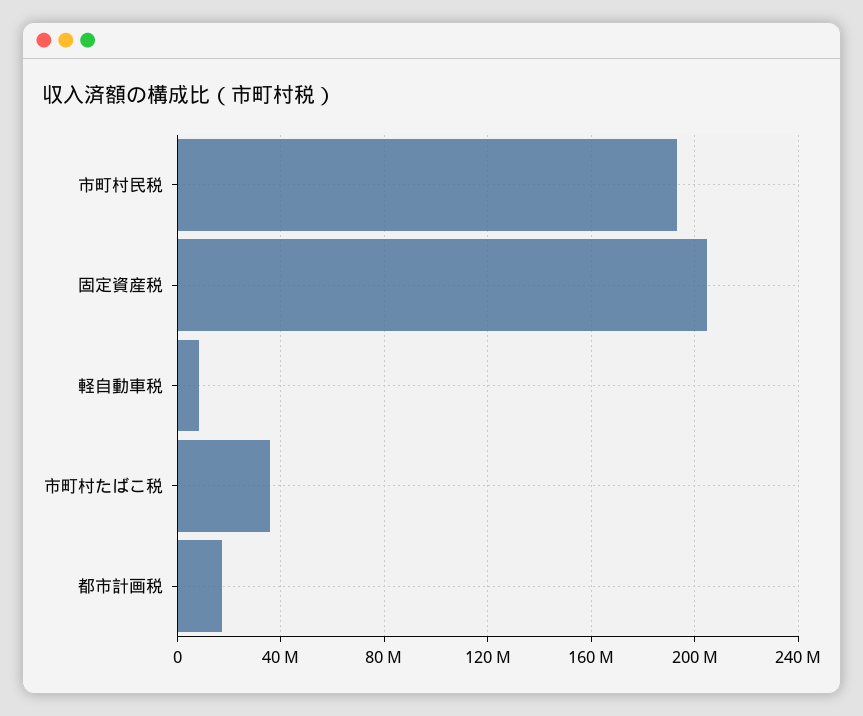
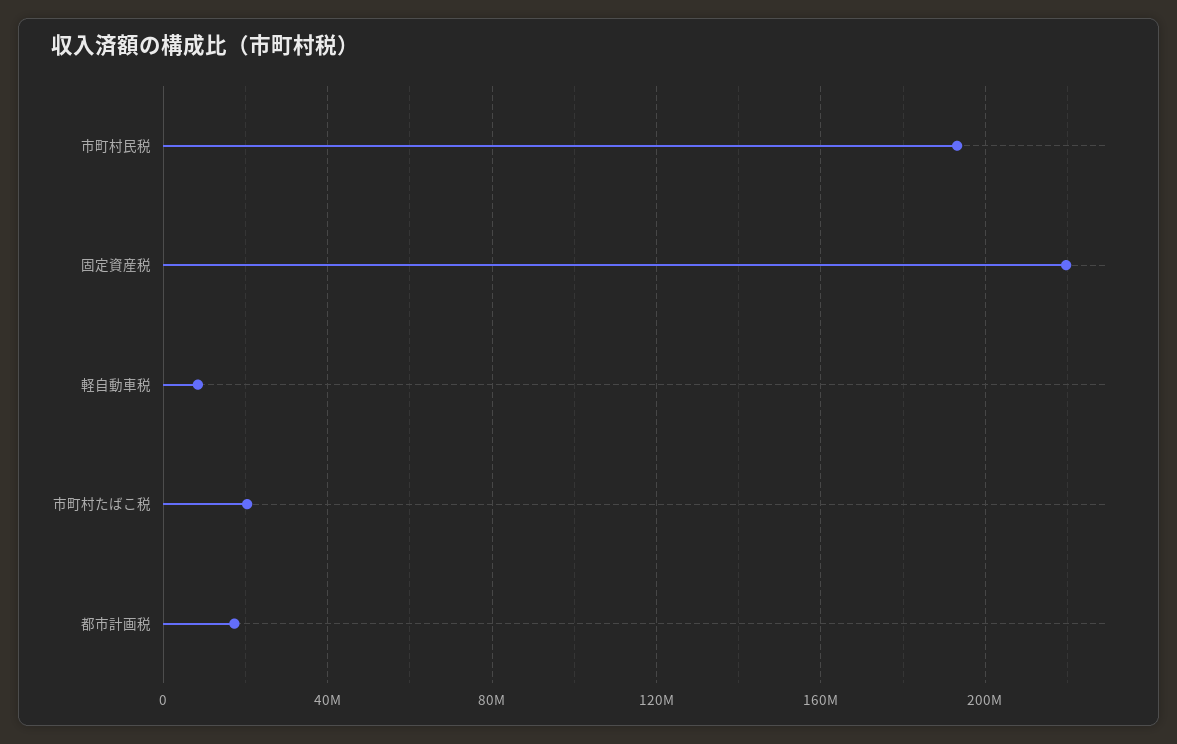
固定資産税: 205000000 -> 220000000
市町村たばこ税: 35000000 -> 20000000

